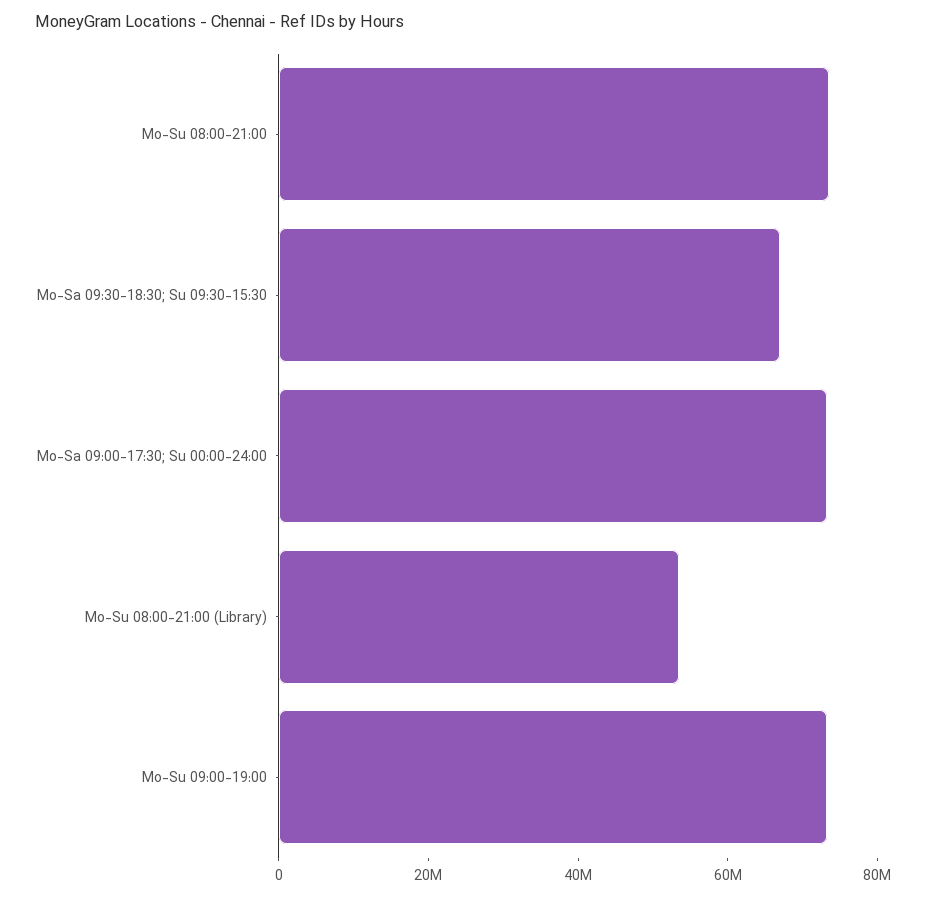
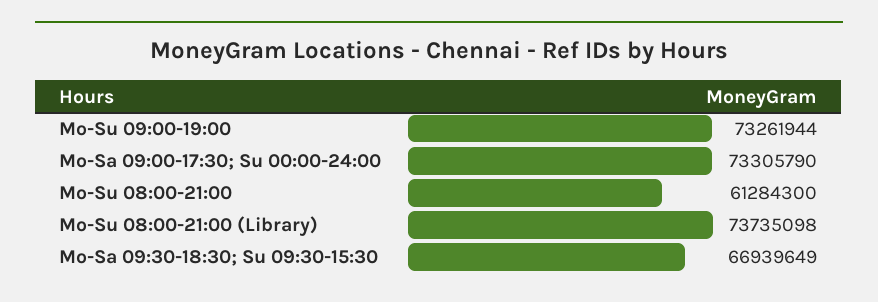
Mo-Su 08:00-21:00: 75000000 -> 61284300
Mo-Su 08:00-21:00 (Library): 55000000 -> 73735098

